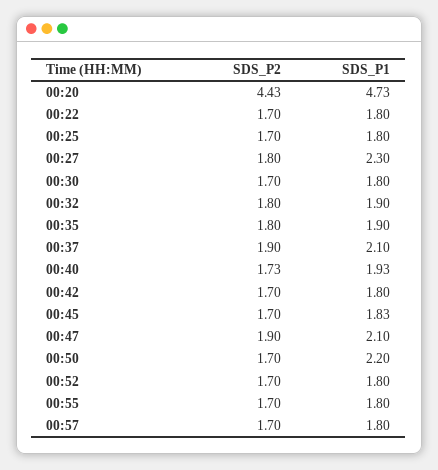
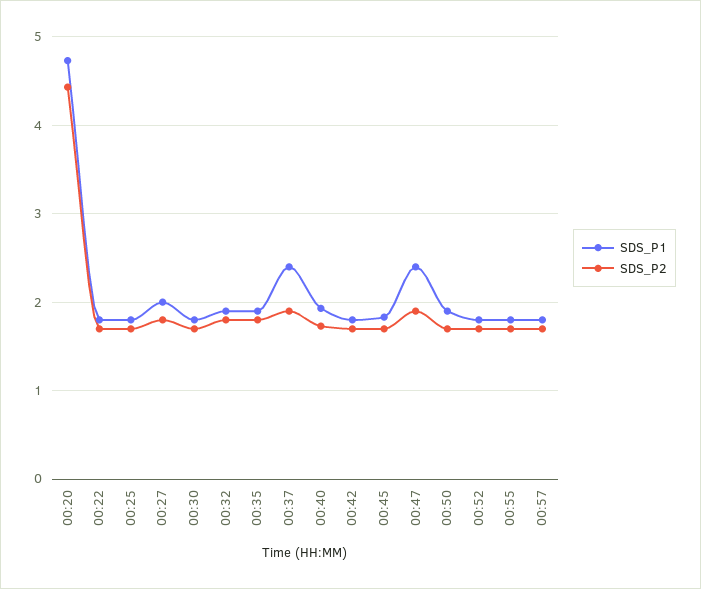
SDS_P1, 00:27: 2.3 -> 2
SDS_P1, 00:37: 2.1 -> 2.4
SDS_P1, 00:47: 2.1 -> 2.4
SDS_P1, 00:50: 2.2 -> 1.9

